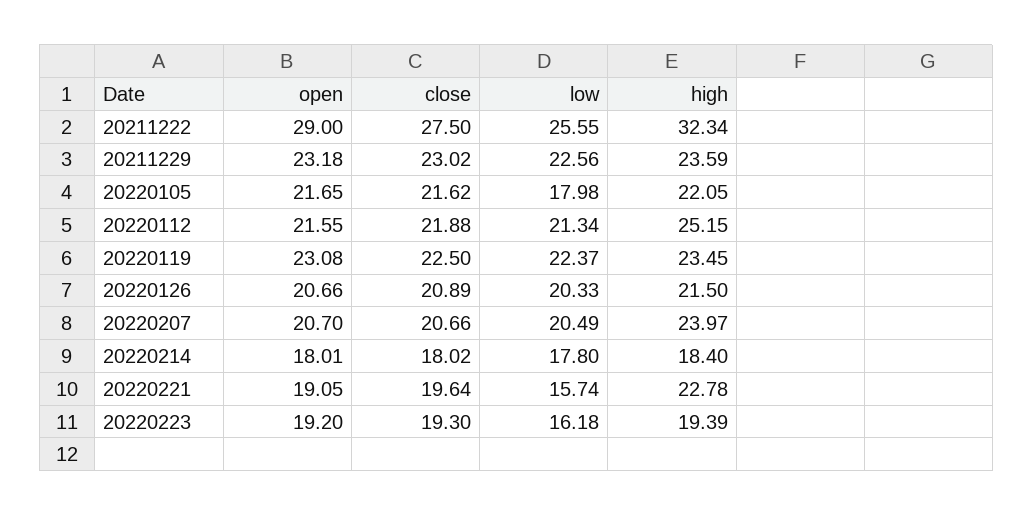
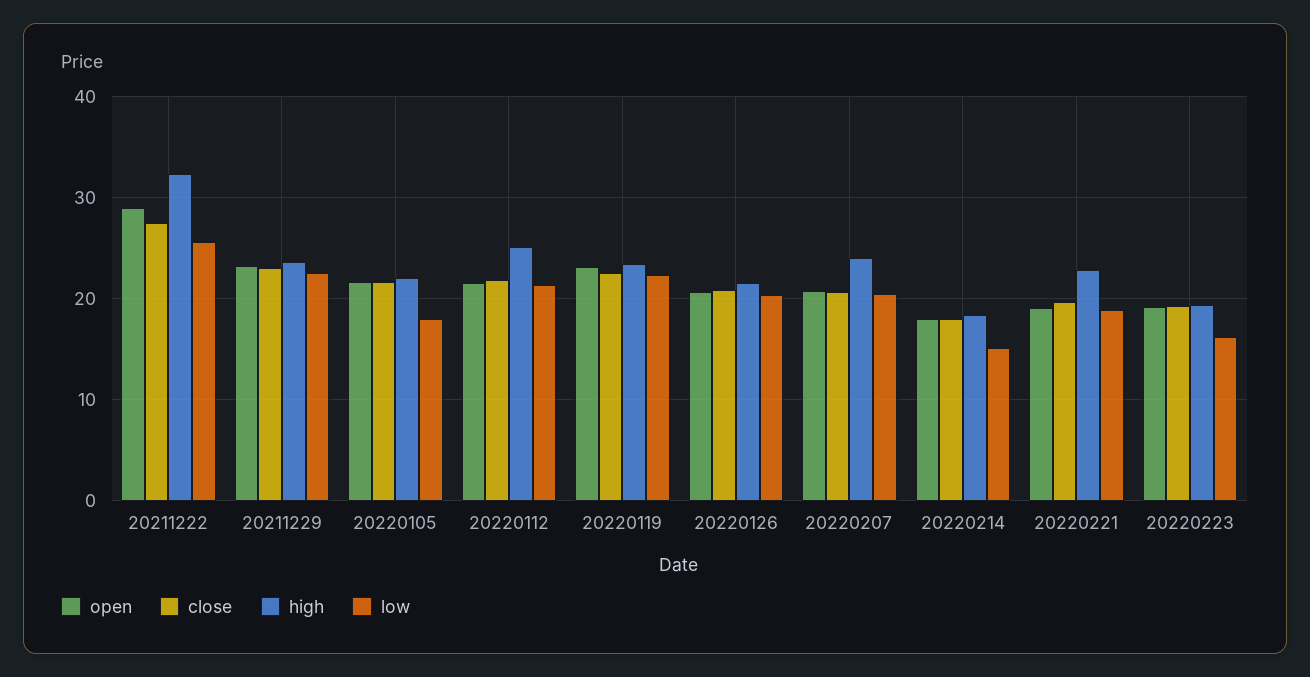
low, 20220214: 17.8 -> 15
low, 20220221: 15.74 -> 19

